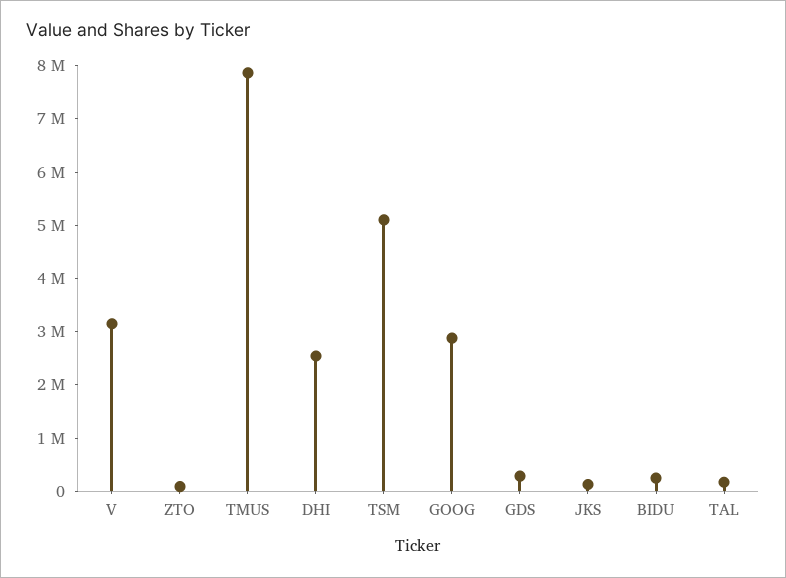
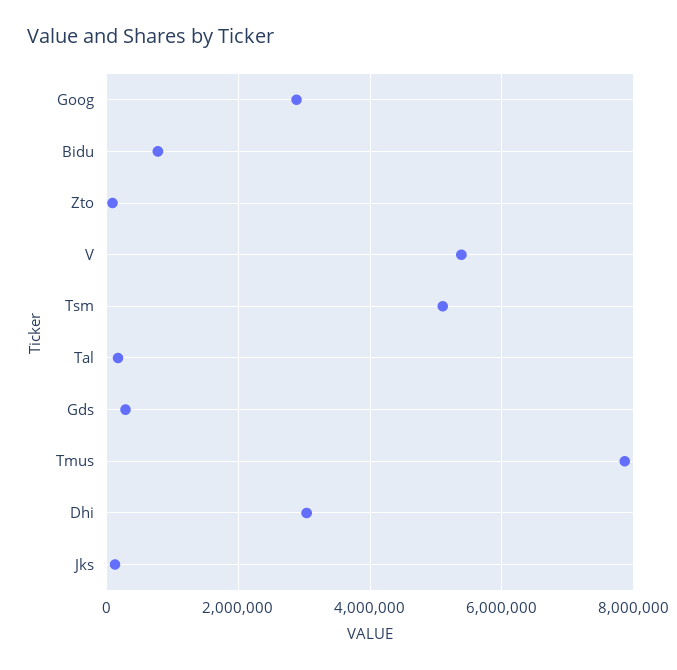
V: 3200000 -> 5400000
DHI: 2600000 -> 3000000
BIDU: 200000 -> 800000

